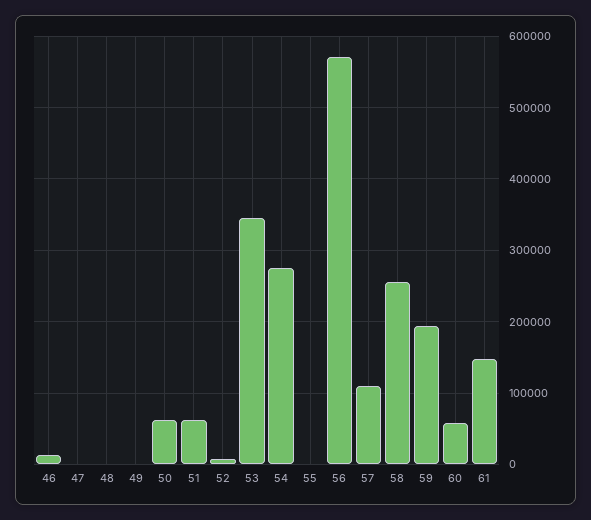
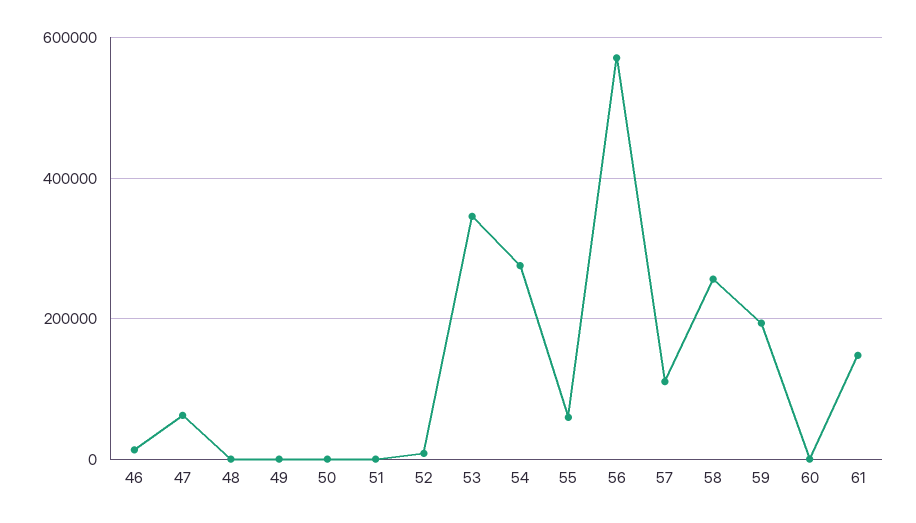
47: 0 -> 60000
50: 60000 -> 0
51: 60000 -> 0
55: 0 -> 60000
60: 60000 -> 0

